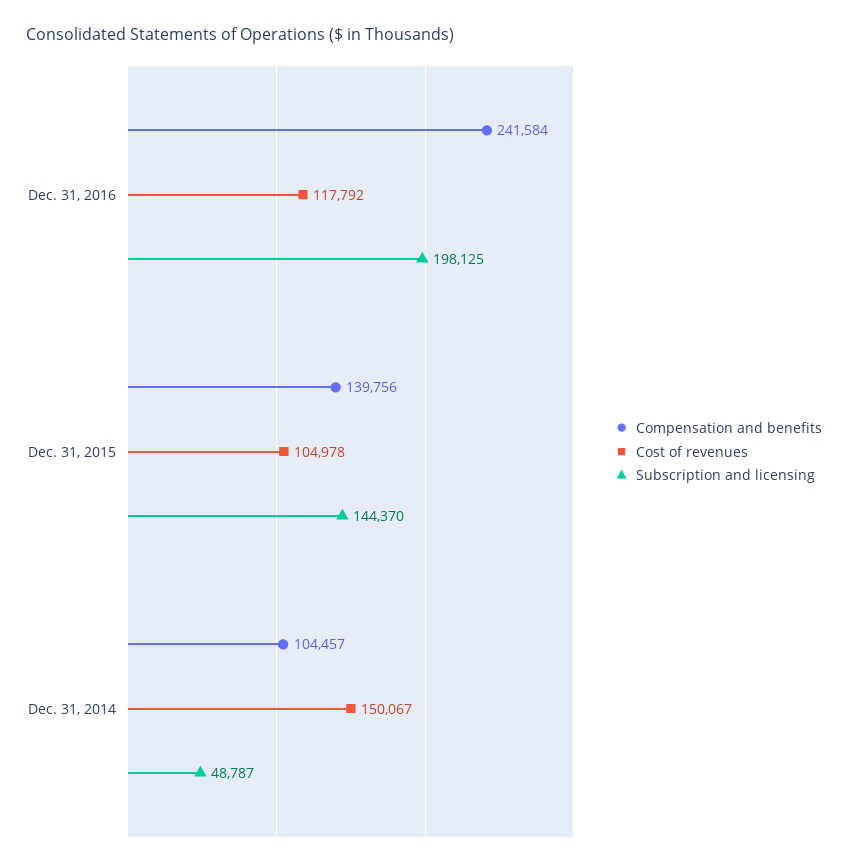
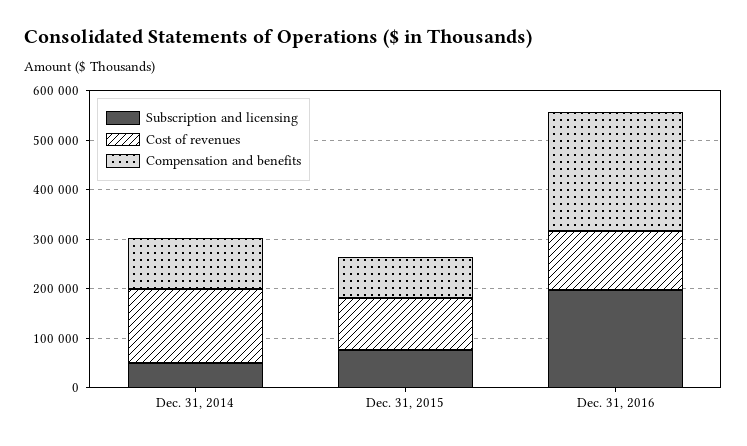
Compensation and benefits, Dec. 31, 2015: 139756 -> 80000
Subscription and licensing, Dec. 31, 2015: 144370 -> 80000

